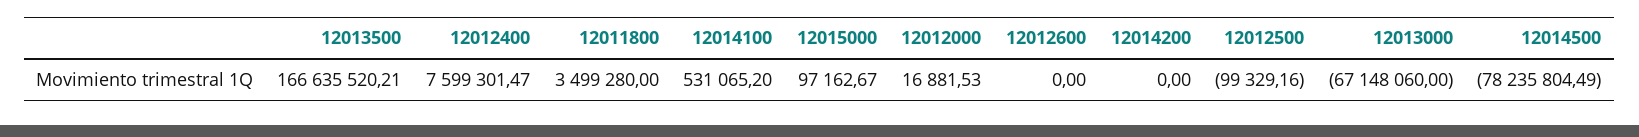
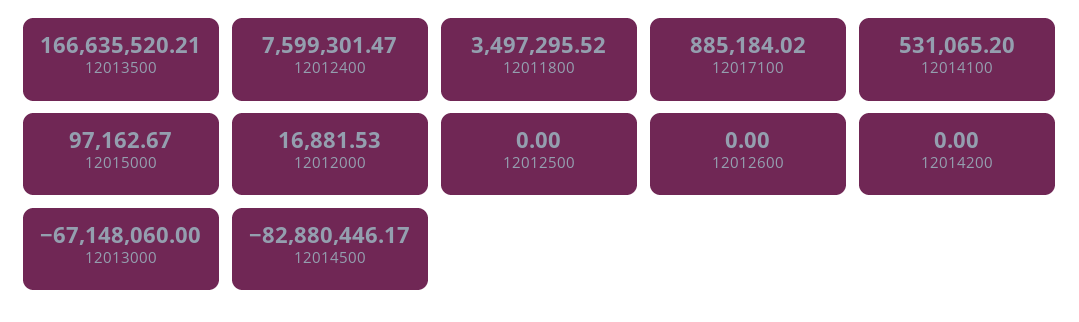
12011800: 3499280 -> 3497295.52
12012500: -99329.16 -> 0
12014500: -78235804.49 -> -82880446.17
12017100: none -> 885184.02

